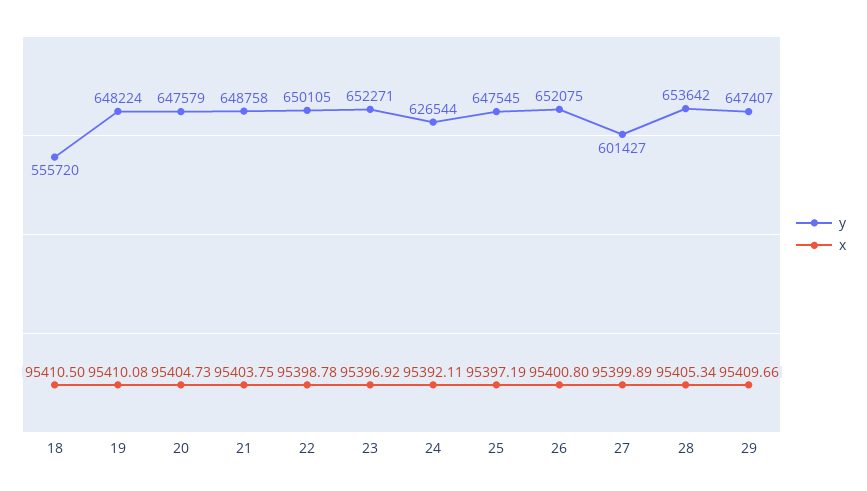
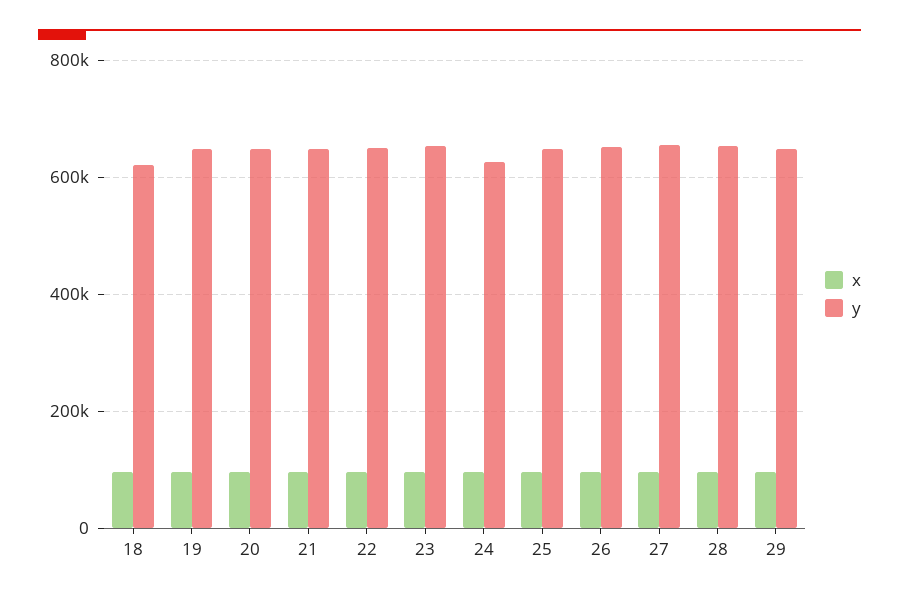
y, 18: 555720 -> 620000
y, 27: 601427 -> 660000

